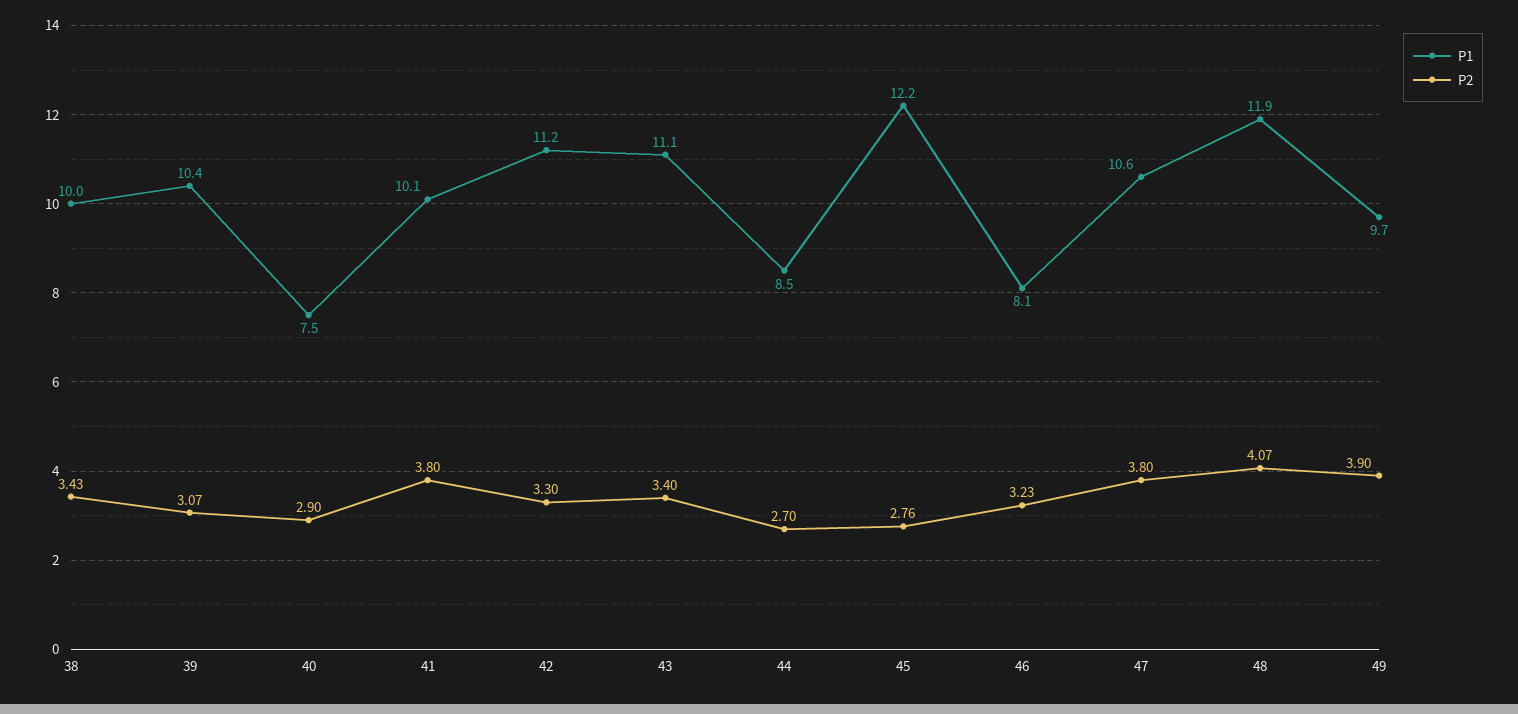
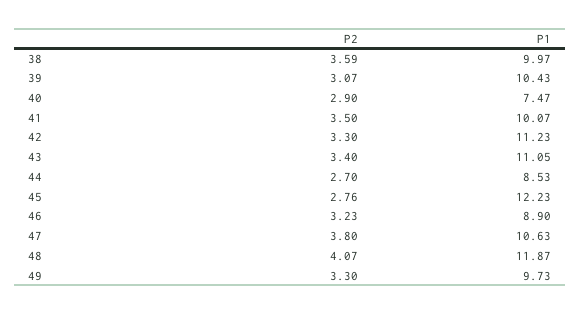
P2, 38: 3.43 -> 3.59
P2, 41: 3.8 -> 3.5
P1, 46: 8.1 -> 8.9
P2, 49: 3.9 -> 3.3

